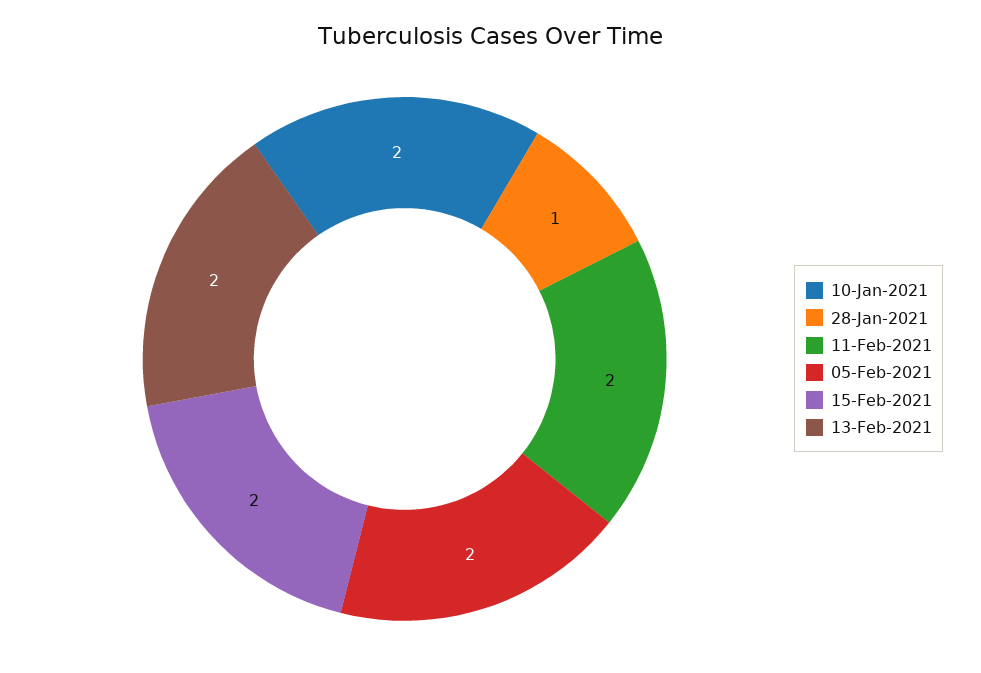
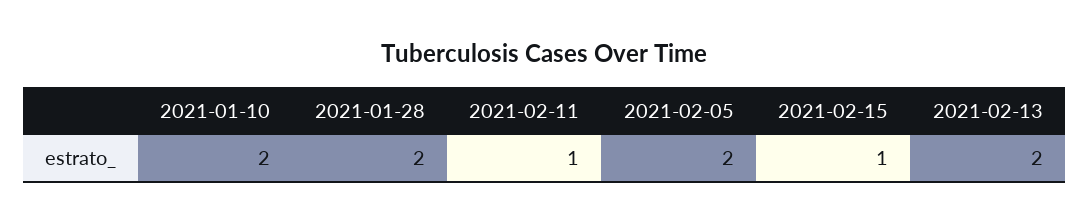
28-Jan-2021: 1 -> 2
11-Feb-2021: 2 -> 1
15-Feb-2021: 2 -> 1

